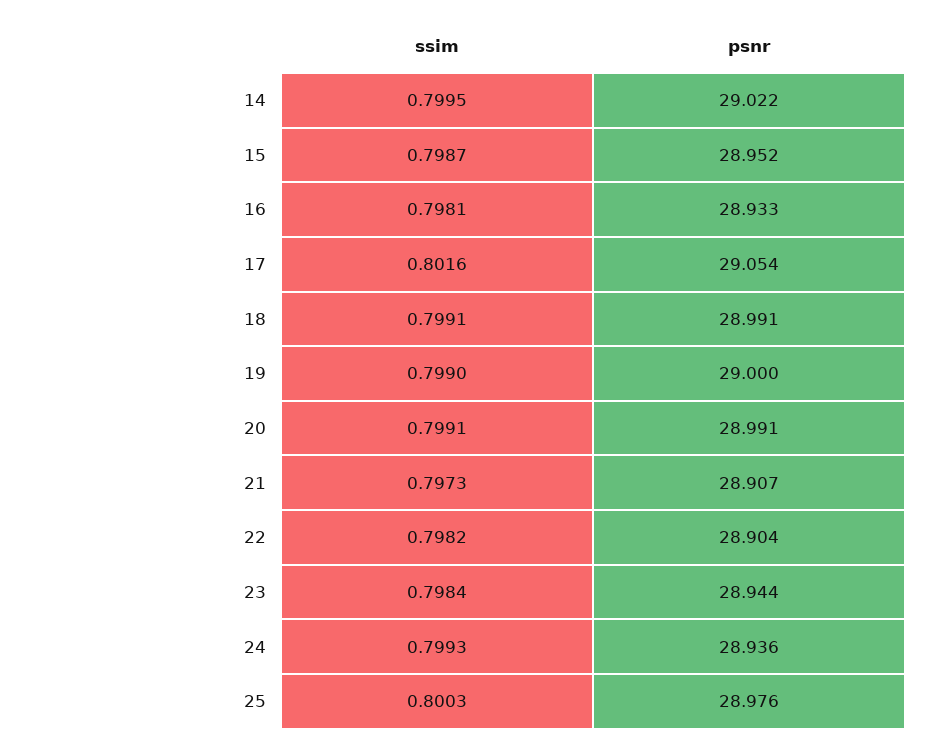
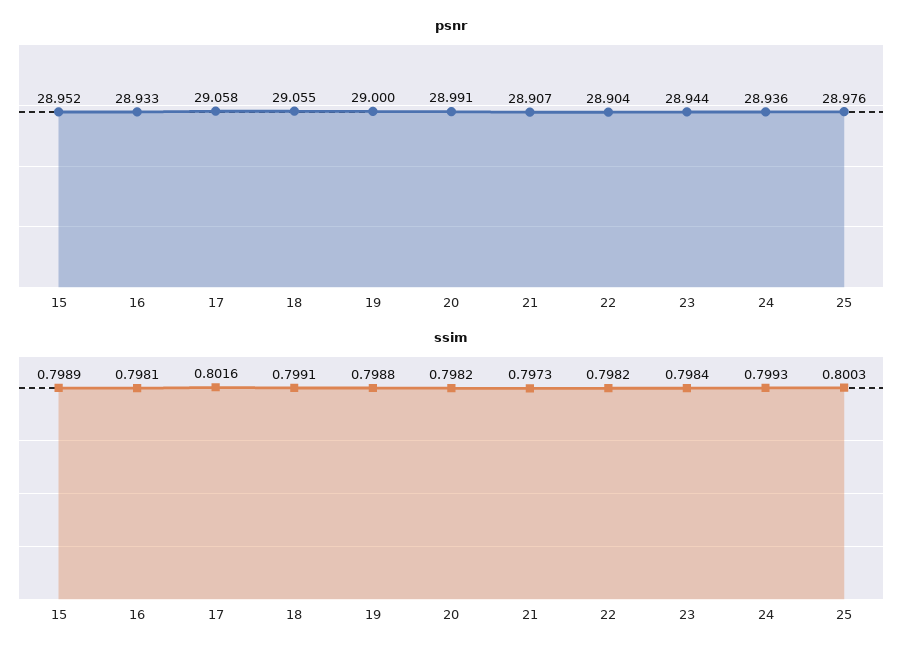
ssim, 14: 0.7995 -> none
psnr, 14: 29.022 -> none
ssim, 15: 0.7987 -> 0.7989
psnr, 17: 29.054 -> 29.058
psnr, 18: 28.991 -> 29.055
ssim, 19: 0.799 -> 0.7988
ssim, 20: 0.7991 -> 0.7982

